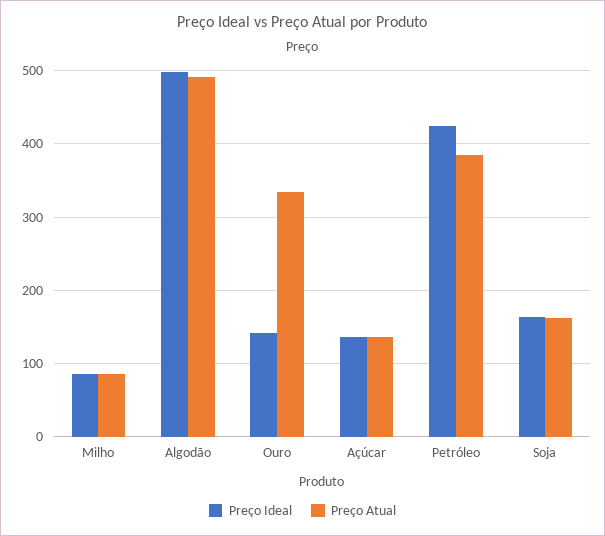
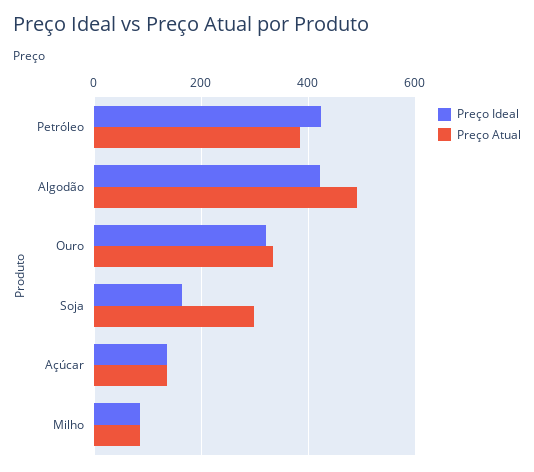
Preço Ideal, Algodão: 500 -> 420
Preço Ideal, Ouro: 140 -> 320
Preço Atual, Soja: 160 -> 300

